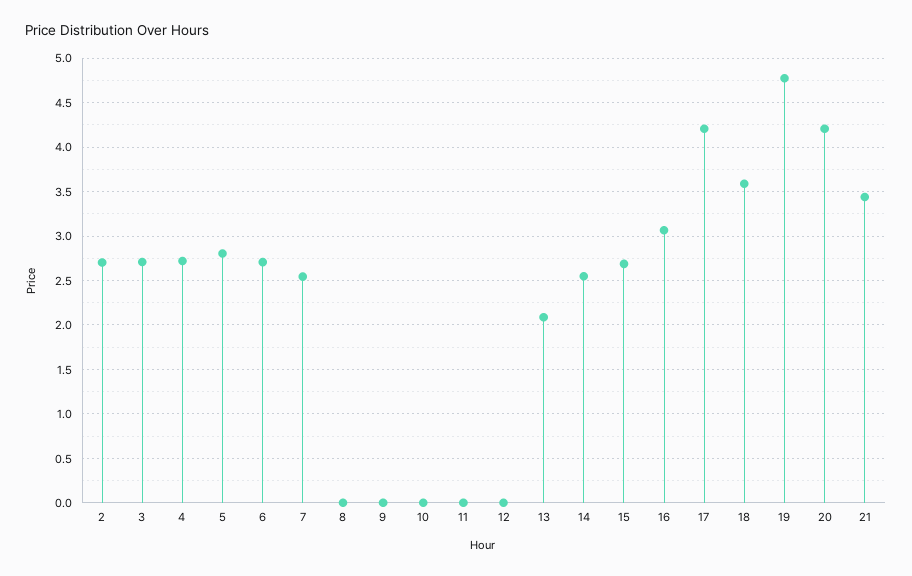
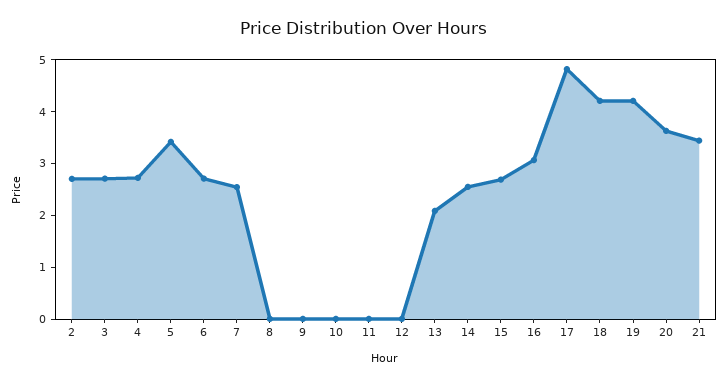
5: 2.8 -> 3.4
17: 4.2 -> 4.8
18: 3.6 -> 4.2
19: 4.8 -> 4.2
20: 4.2 -> 3.6

